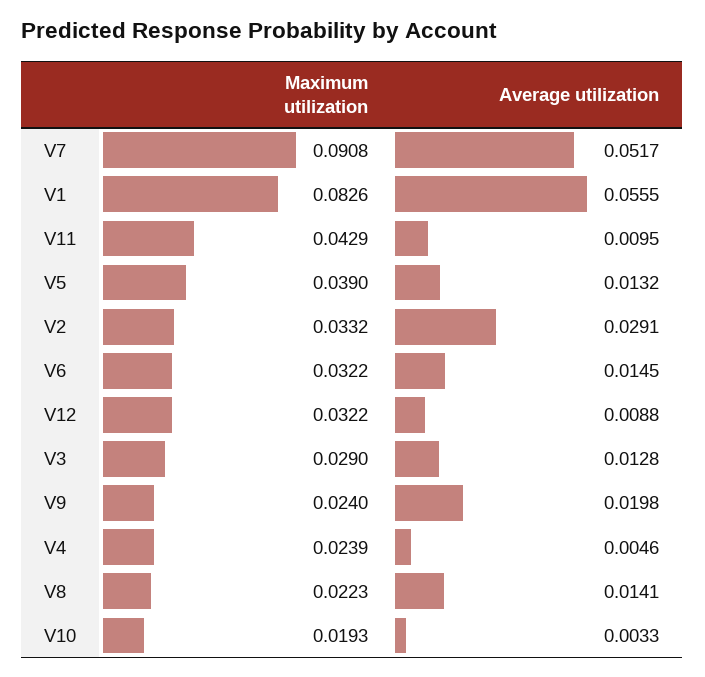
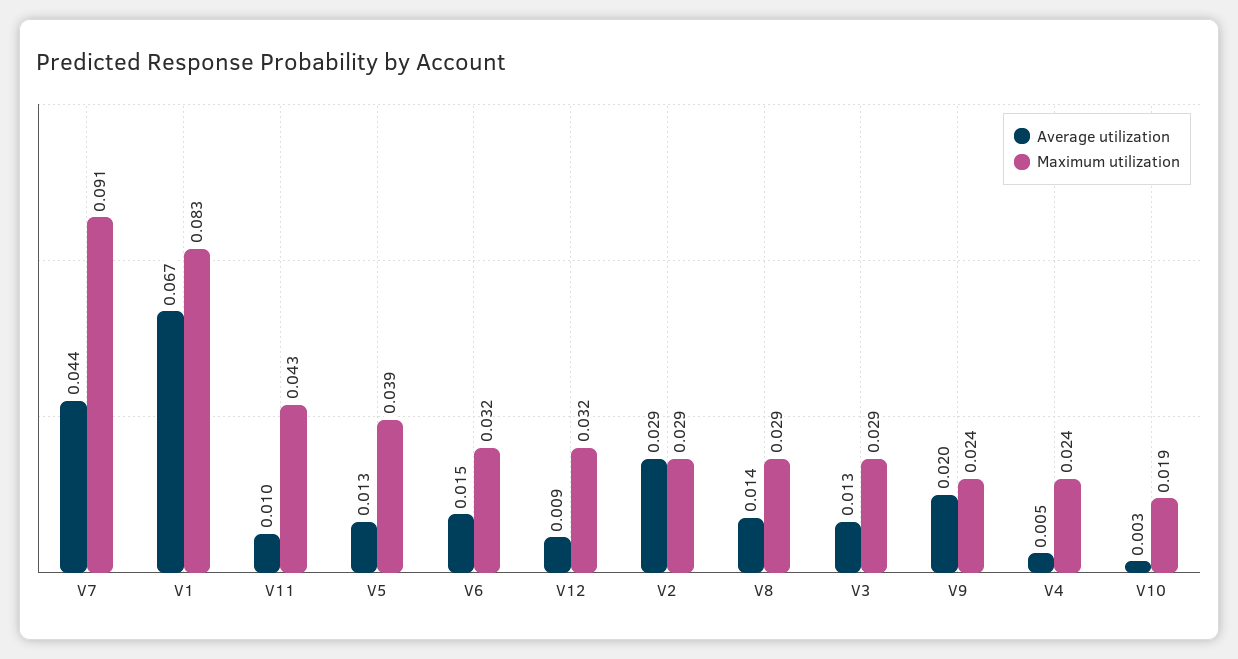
Average utilization, V7: 0.0517 -> 0.044
Average utilization, V1: 0.0555 -> 0.067
Maximum utilization, V2: 0.0332 -> 0.029
Maximum utilization, V8: 0.0223 -> 0.029

